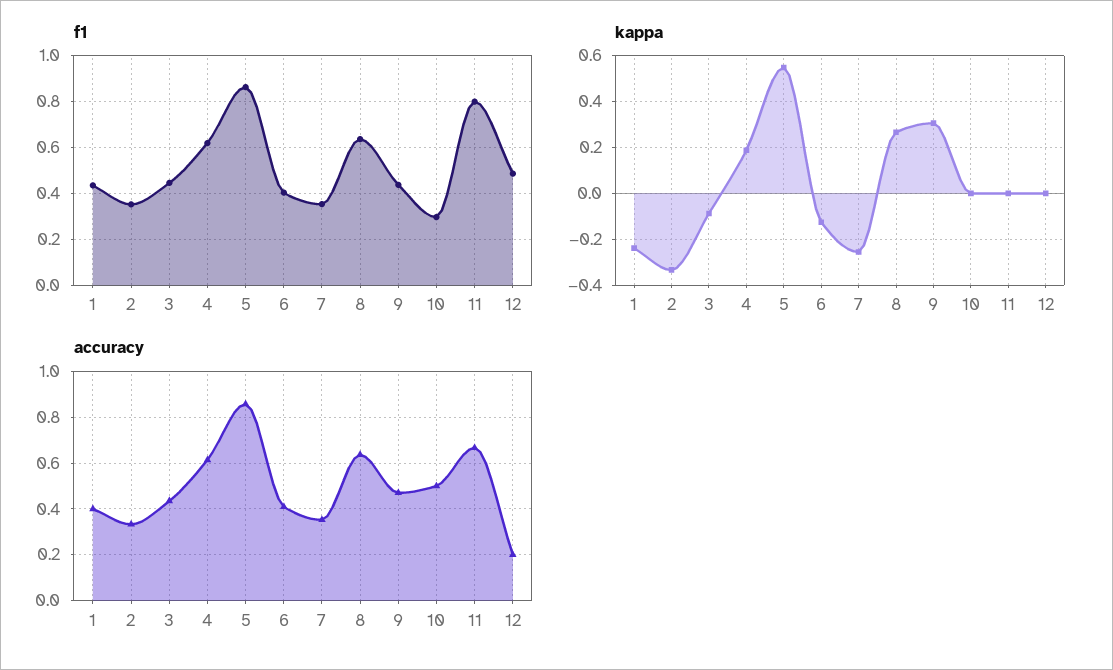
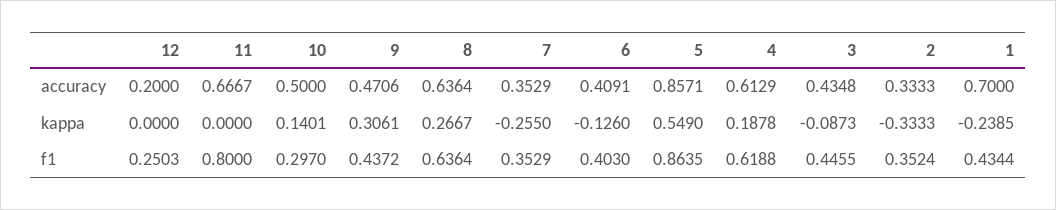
f1, 12: 0.5 -> 0.2503
kappa, 10: 0 -> 0.1401
accuracy, 1: 0.4 -> 0.7

